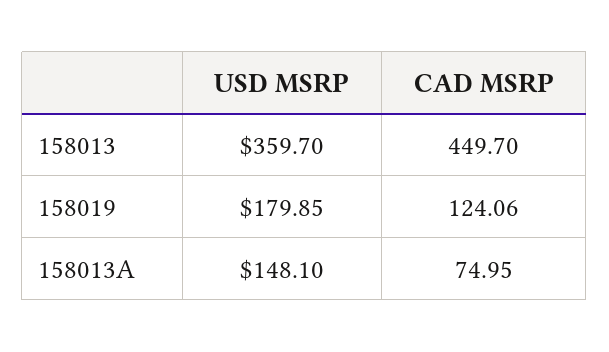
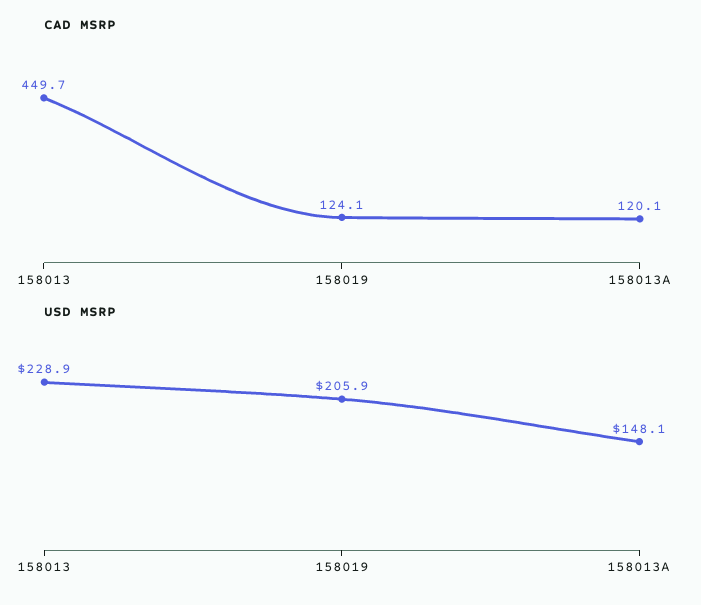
USD MSRP, 158013: 359.7 -> 228.9
USD MSRP, 158019: 179.85 -> 205.9
CAD MSRP, 158013A: 74.95 -> 120.1

